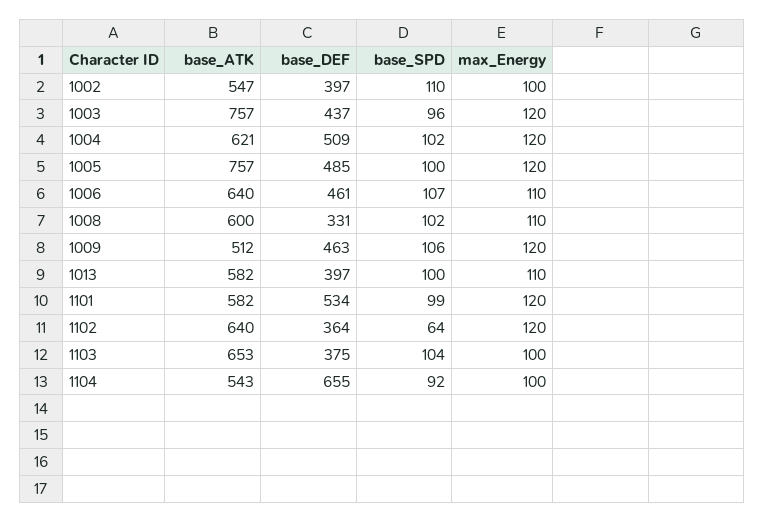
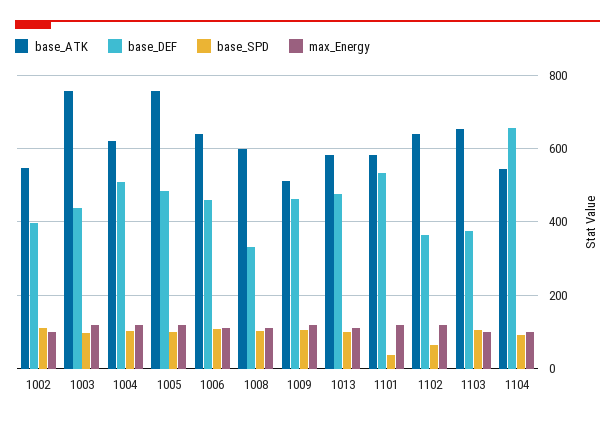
base_DEF, 1013: 397 -> 480
base_SPD, 1101: 99 -> 40

